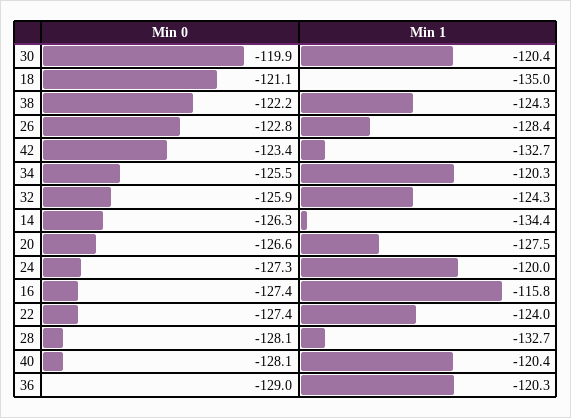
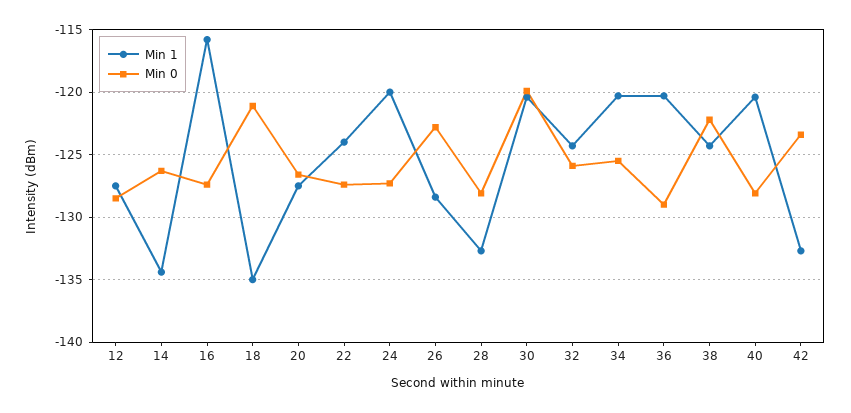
Min 1, 12: none -> -127.5
Min 0, 12: none -> -128.5

